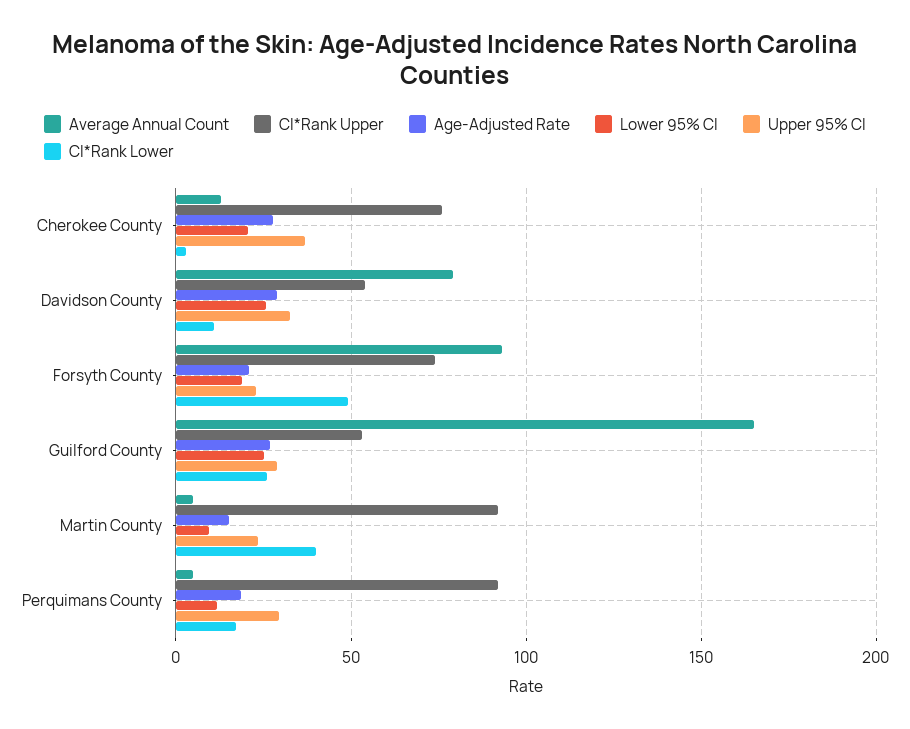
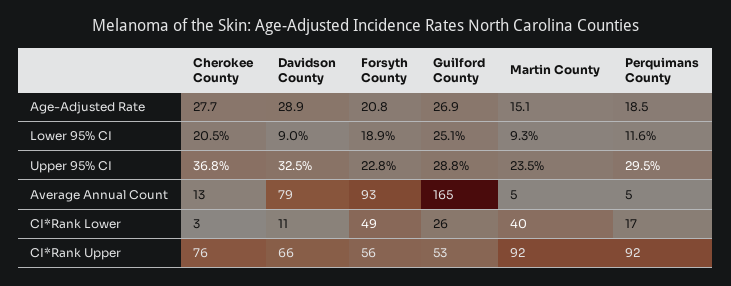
CI*Rank Upper, Davidson County: 55 -> 66
Lower 95% CI, Davidson County: 25 -> 9
CI*Rank Upper, Forsyth County: 75 -> 56

